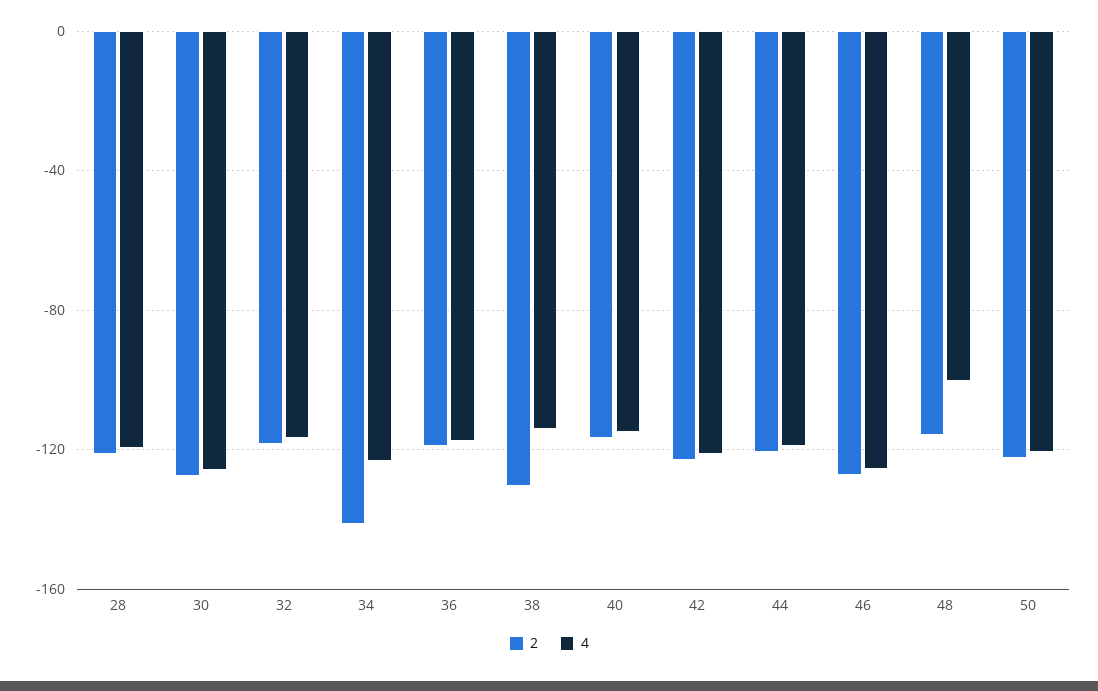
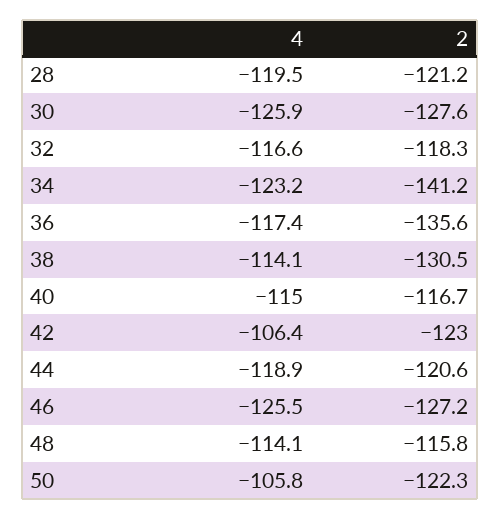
2, 36: -120 -> -135.6
4, 42: -120 -> -106.4
4, 48: -100 -> -114.1
4, 50: -120 -> -105.8

